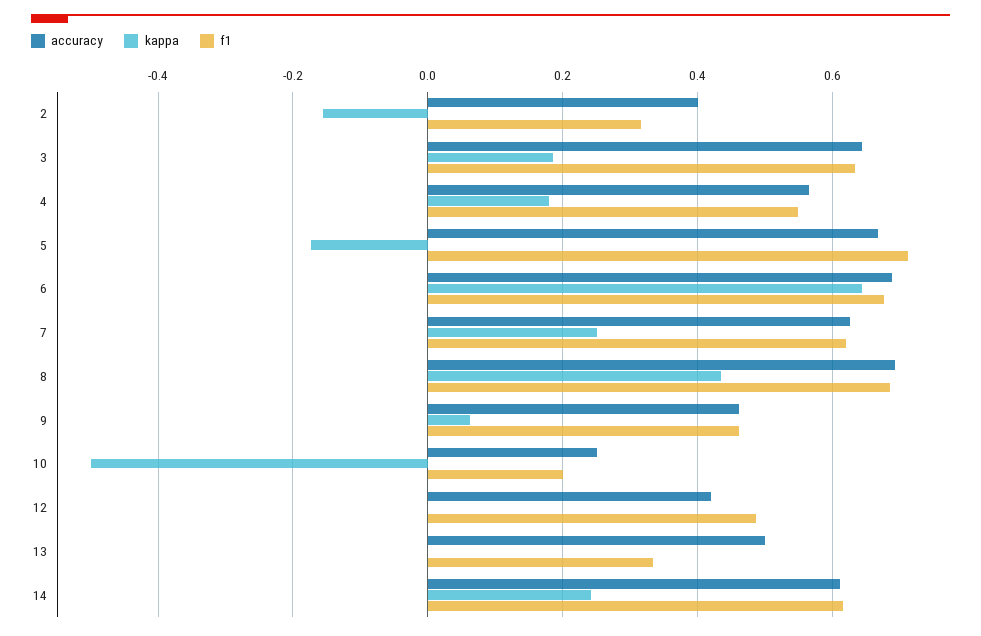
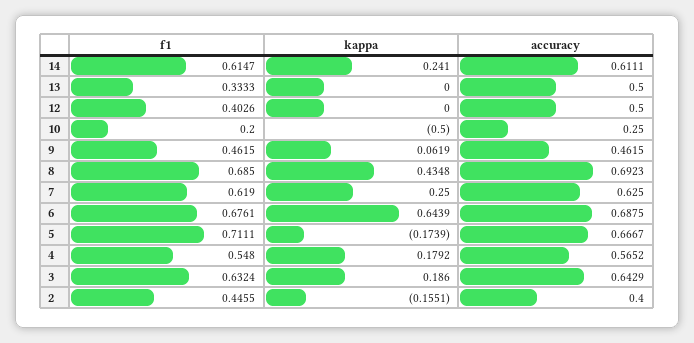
f1, 2: 0.32 -> 0.4455
accuracy, 12: 0.42 -> 0.5
f1, 12: 0.48 -> 0.4026

